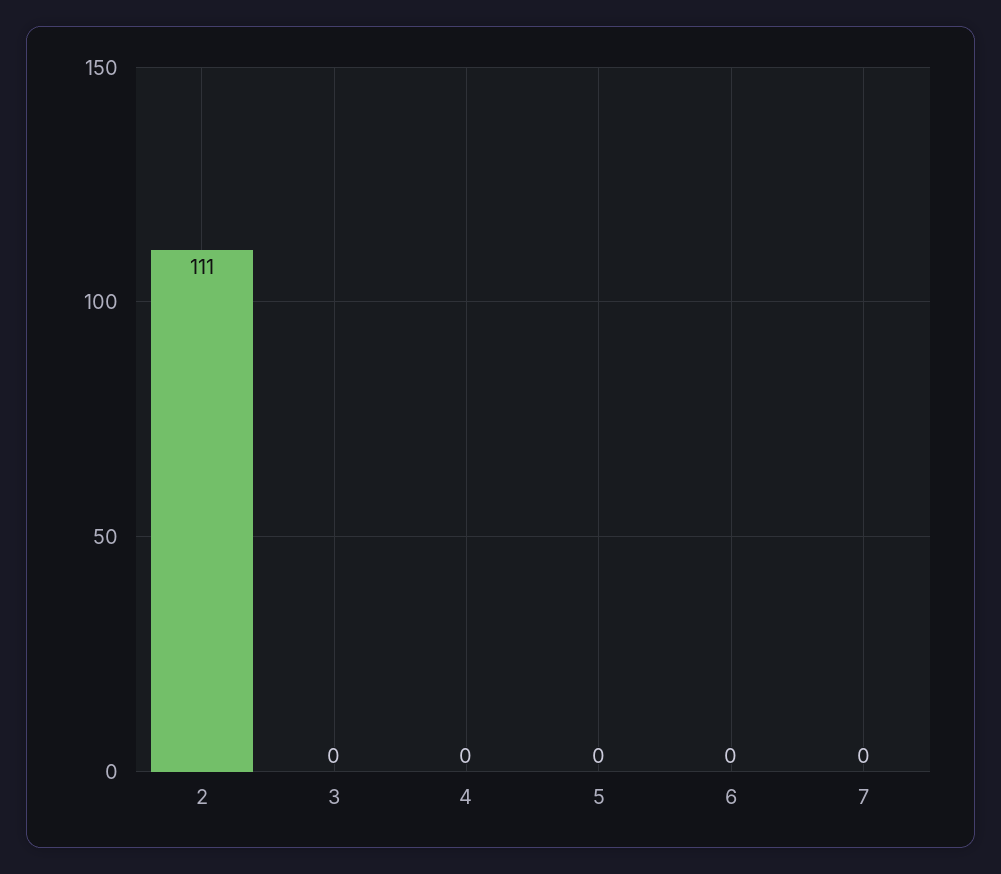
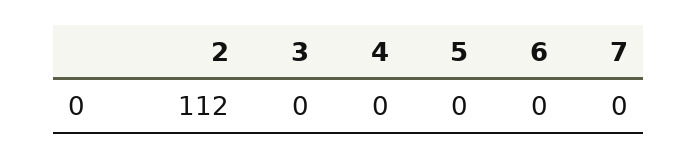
2: 111 -> 112

